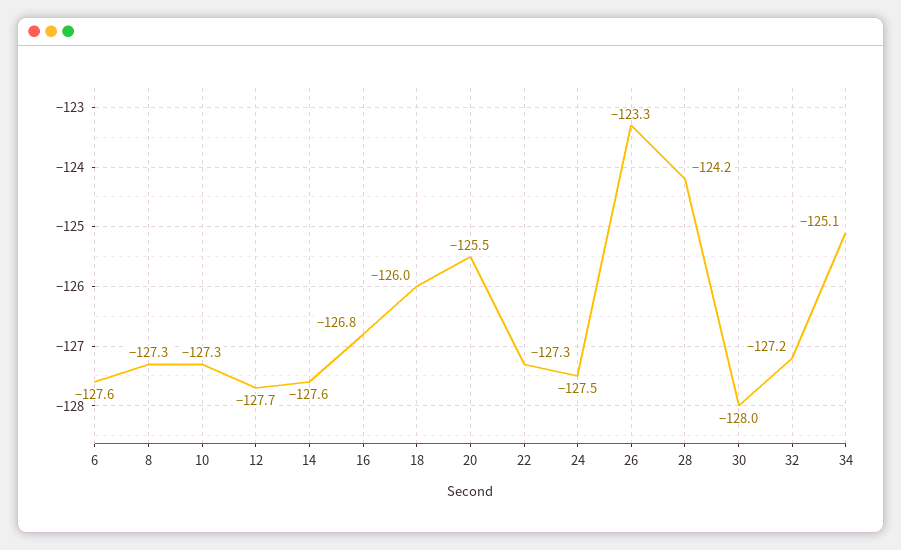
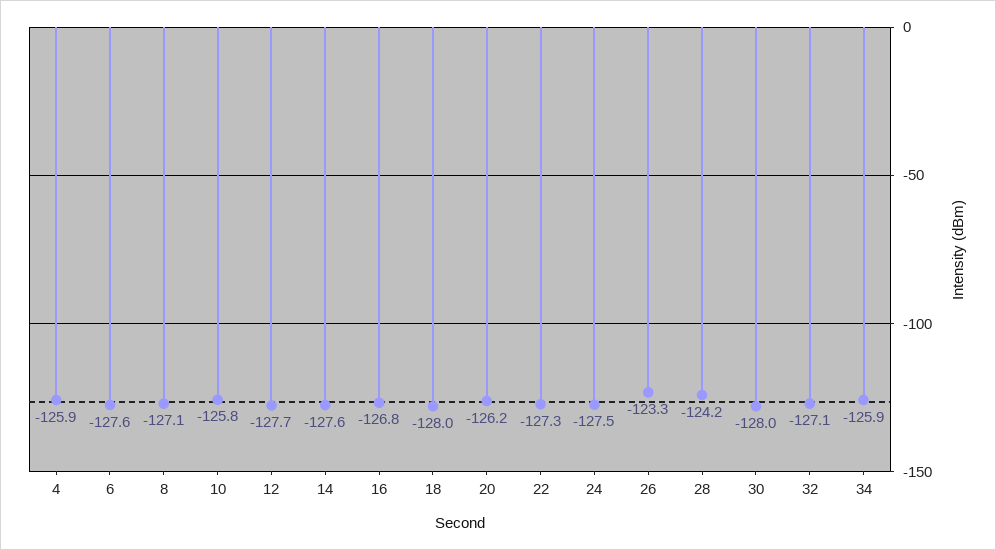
8: -127.3 -> -127.1
10: -127.3 -> -125.8
18: -126 -> -128
20: -125.5 -> -126.2
32: -127.2 -> -127.1
34: -125.1 -> -125.9
4: none -> -125.9

